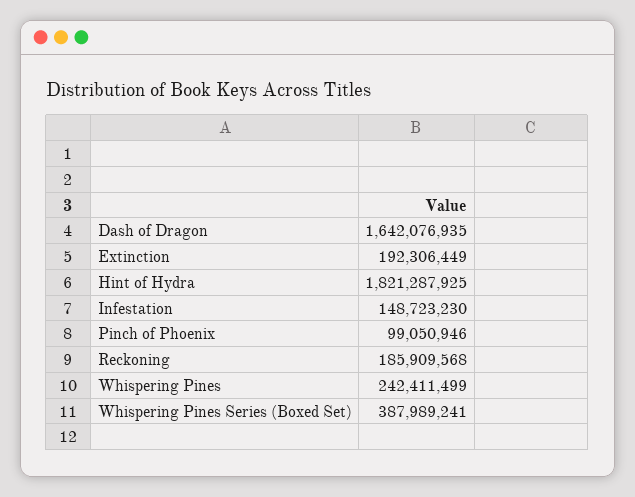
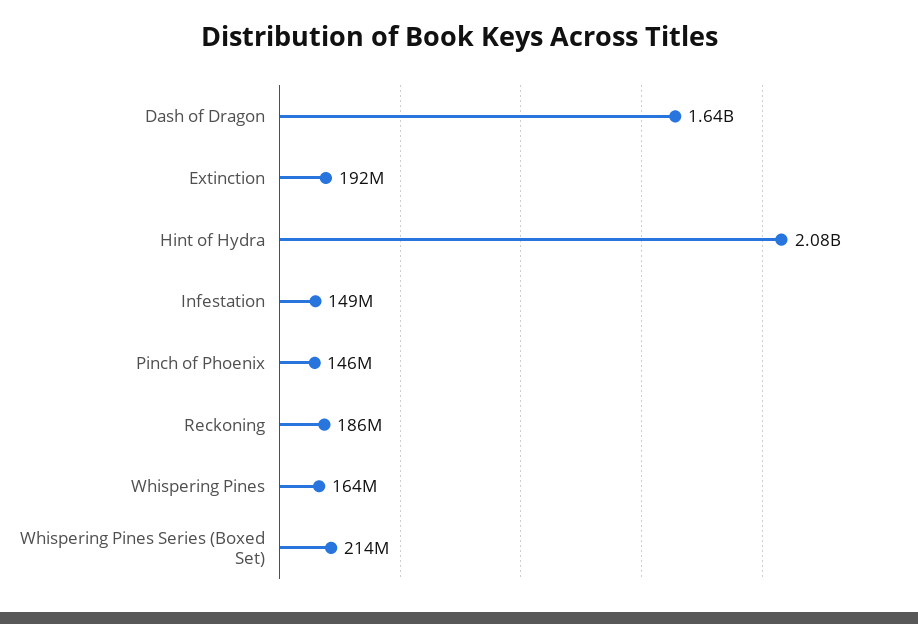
Hint of Hydra: 1821287925 -> 2080000000
Pinch of Phoenix: 99050946 -> 146000000
Whispering Pines: 242411499 -> 164000000
Whispering Pines Series (Boxed Set): 387989241 -> 214000000

